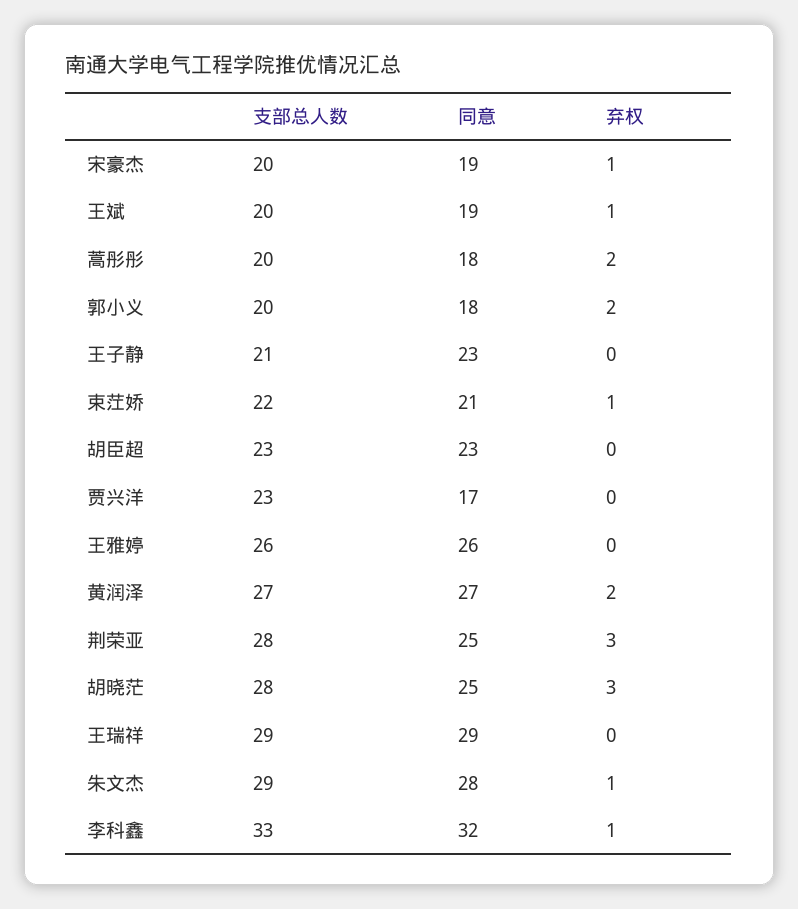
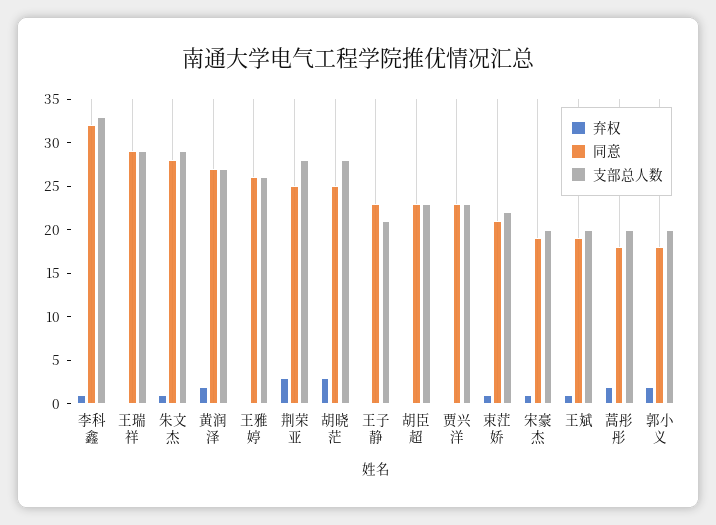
同意, 贾兴洋: 17 -> 23

